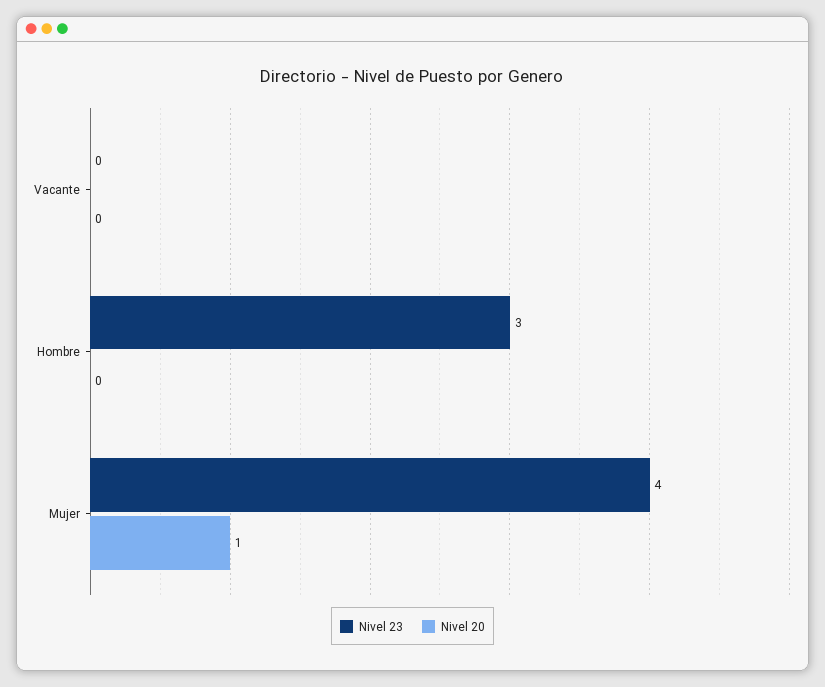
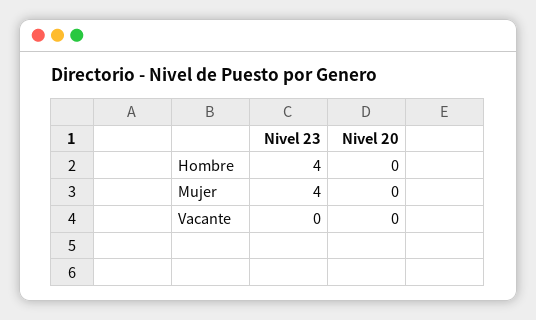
Nivel 23, Hombre: 3 -> 4
Nivel 20, Mujer: 1 -> 0

